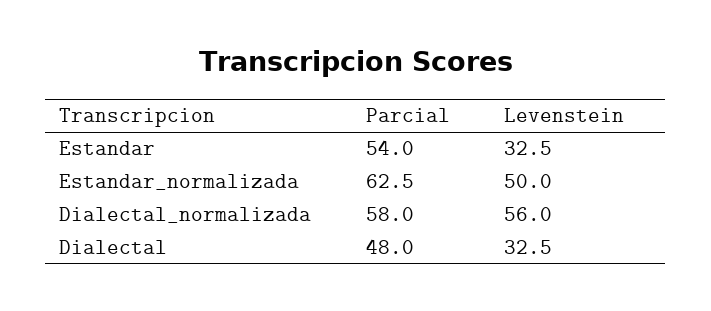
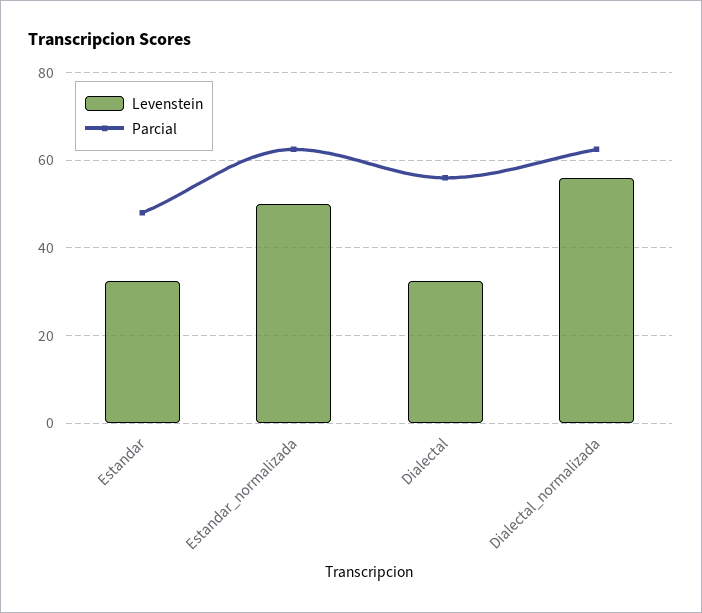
Parcial, Estandar: 54 -> 48
Parcial, Dialectal_normalizada: 58 -> 62
Parcial, Dialectal: 48 -> 56

